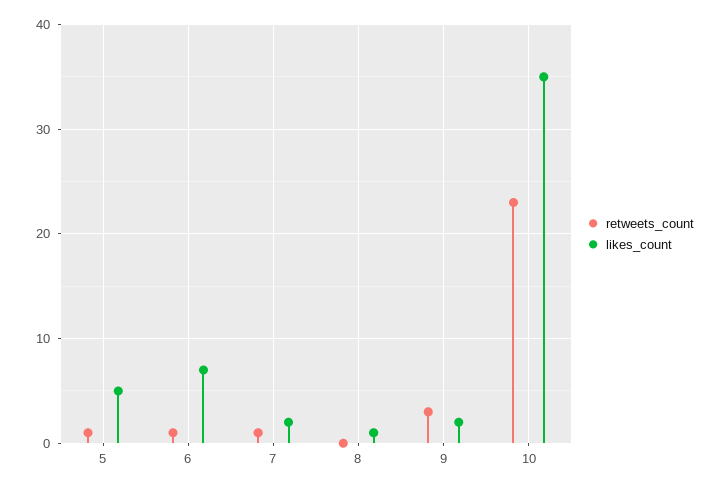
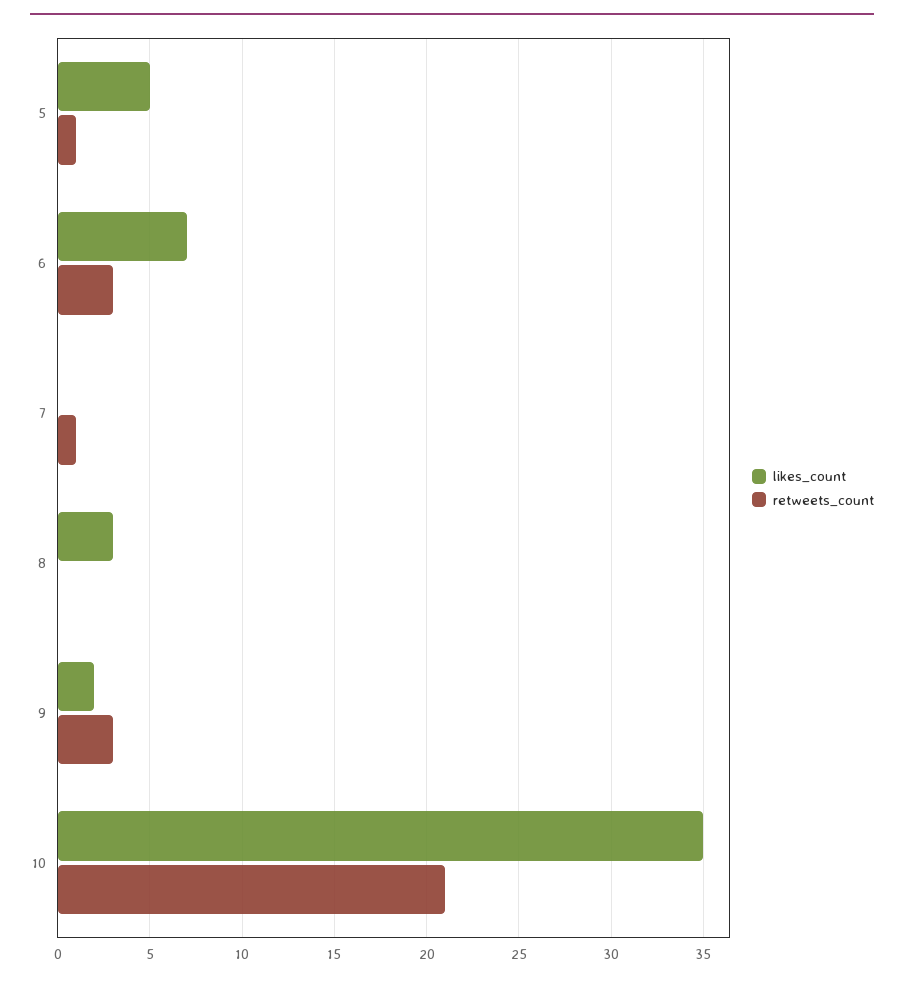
retweets_count, 6: 1 -> 3
likes_count, 7: 2 -> 0
likes_count, 8: 1 -> 3
retweets_count, 10: 23 -> 21

